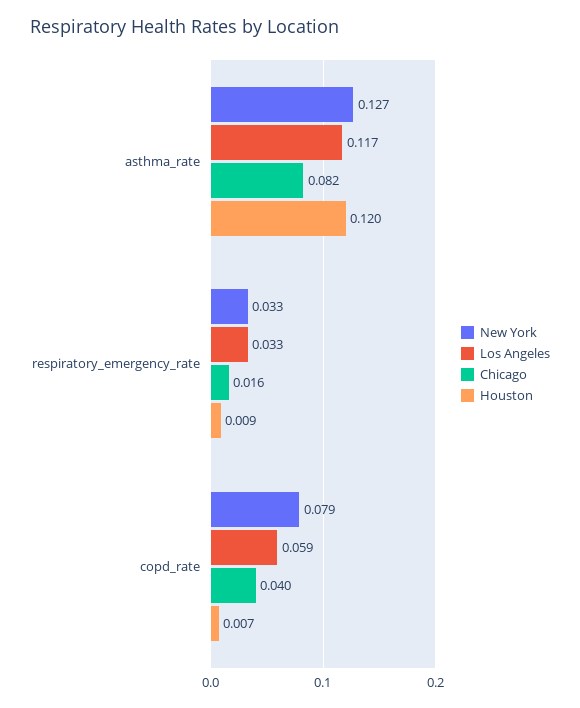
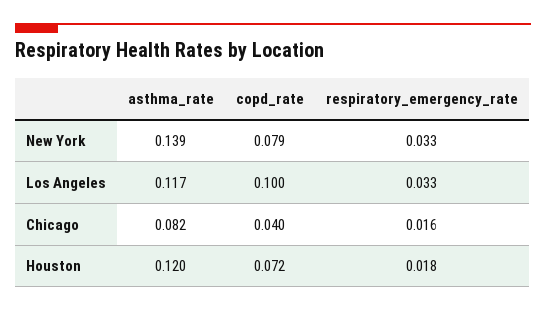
New York, asthma_rate: 0.127 -> 0.139
Houston, respiratory_emergency_rate: 0.009 -> 0.018
Los Angeles, copd_rate: 0.059 -> 0.1
Houston, copd_rate: 0.007 -> 0.072

